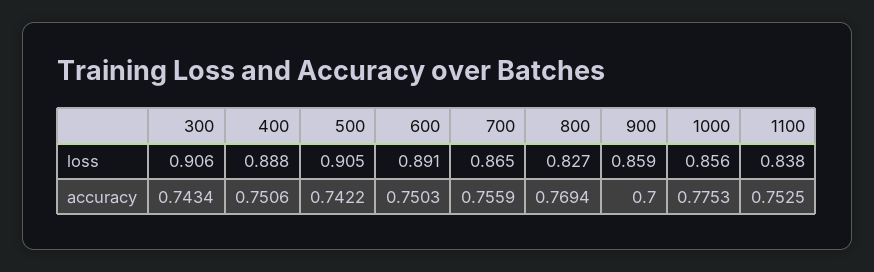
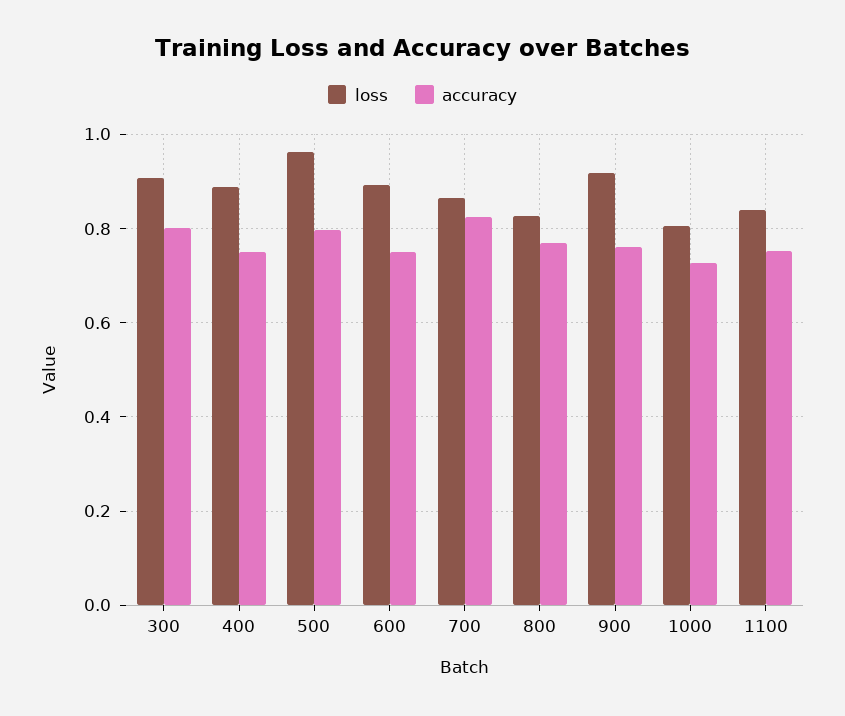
loss, 500: 0.905 -> 0.96
loss, 900: 0.859 -> 0.92
loss, 1000: 0.856 -> 0.8
accuracy, 300: 0.7434 -> 0.8
accuracy, 500: 0.7422 -> 0.8
accuracy, 700: 0.7559 -> 0.82
accuracy, 900: 0.7 -> 0.76
accuracy, 1000: 0.7753 -> 0.72

